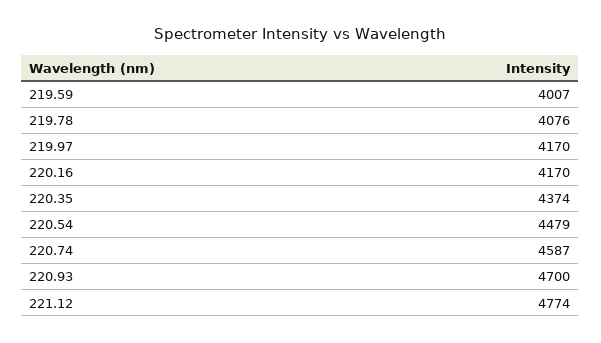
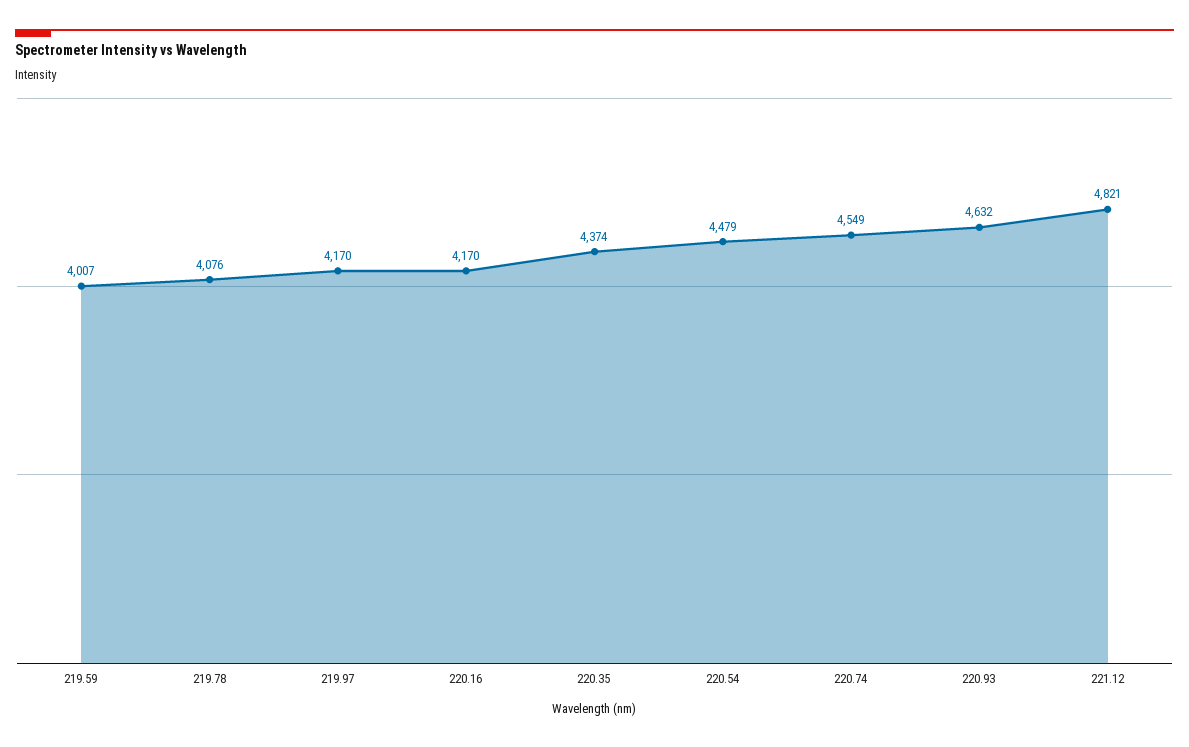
220.74: 4587 -> 4549
220.93: 4700 -> 4632
221.12: 4774 -> 4821

